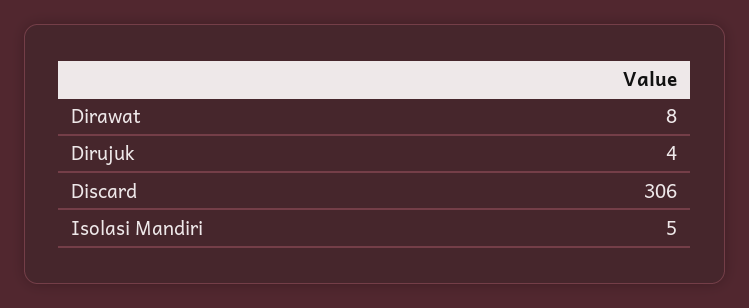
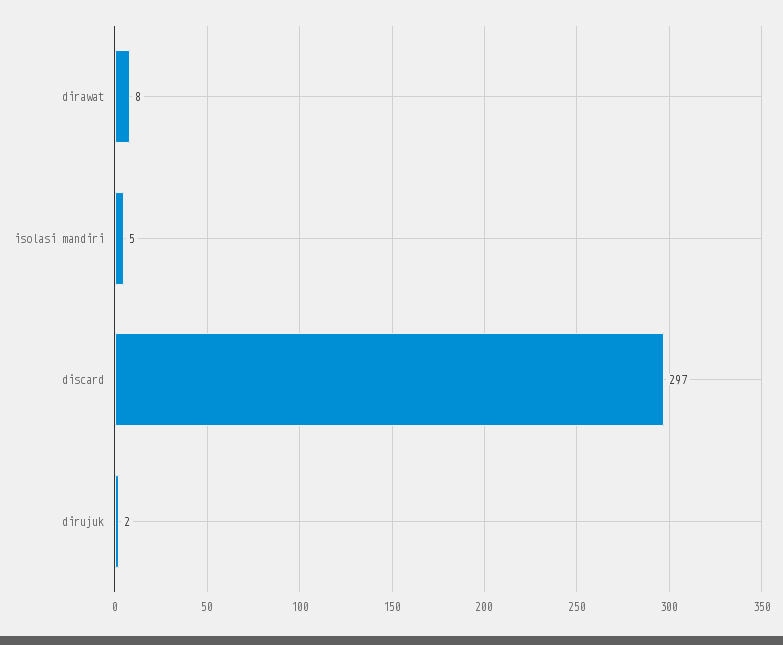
Dirujuk: 4 -> 2
Discard: 306 -> 297

